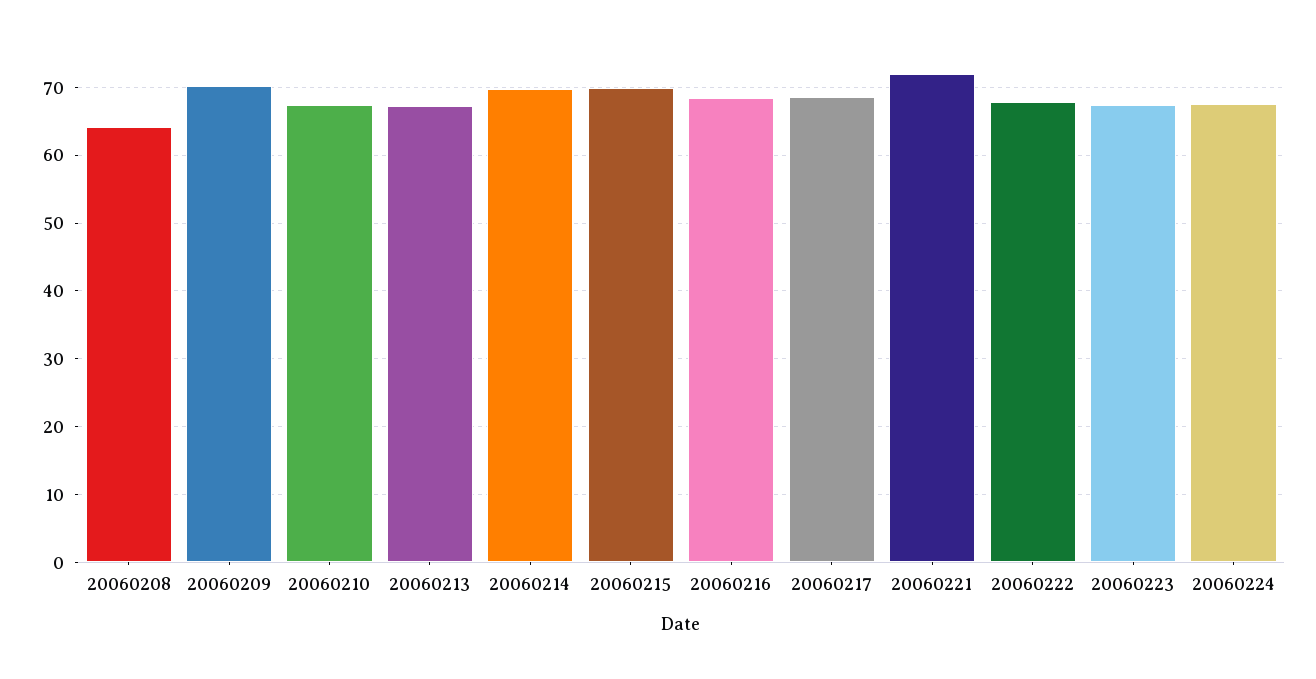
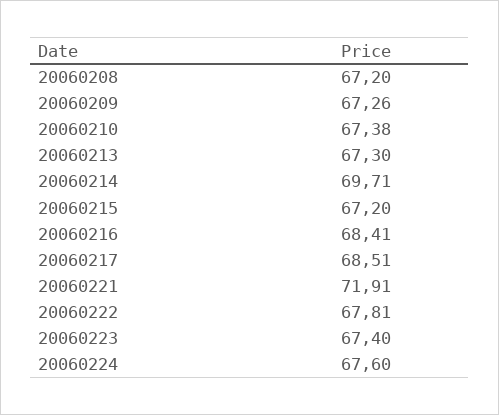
20060208: 64 -> 67.2
20060209: 70 -> 67.26
20060215: 70 -> 67.2

